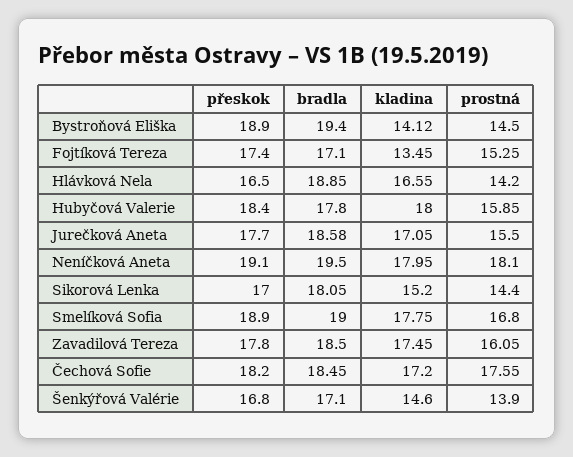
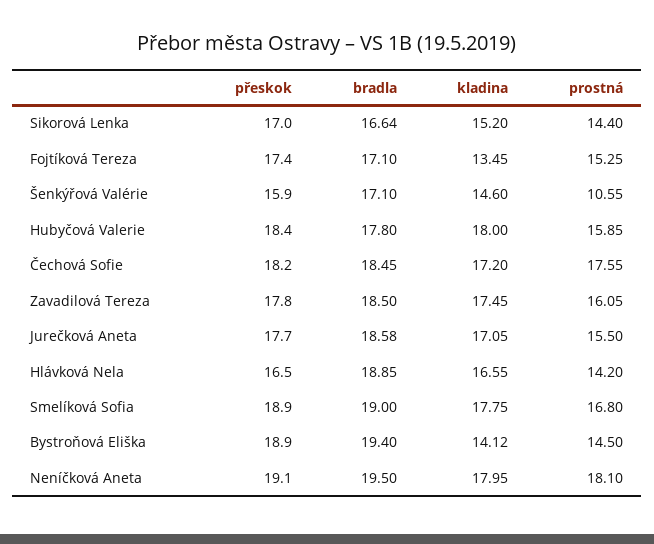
bradla, Sikorová Lenka: 18.05 -> 16.64
přeskok, Šenkýřová Valérie: 16.8 -> 15.9
prostná, Šenkýřová Valérie: 13.9 -> 10.55

